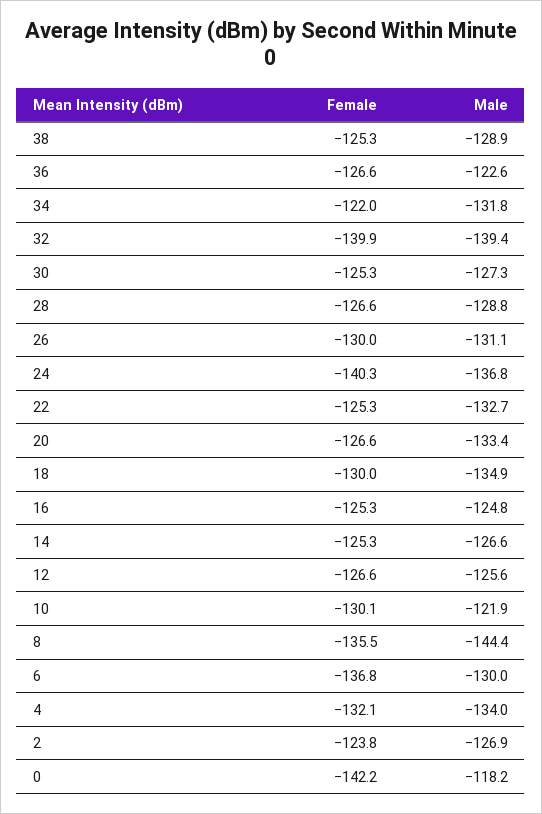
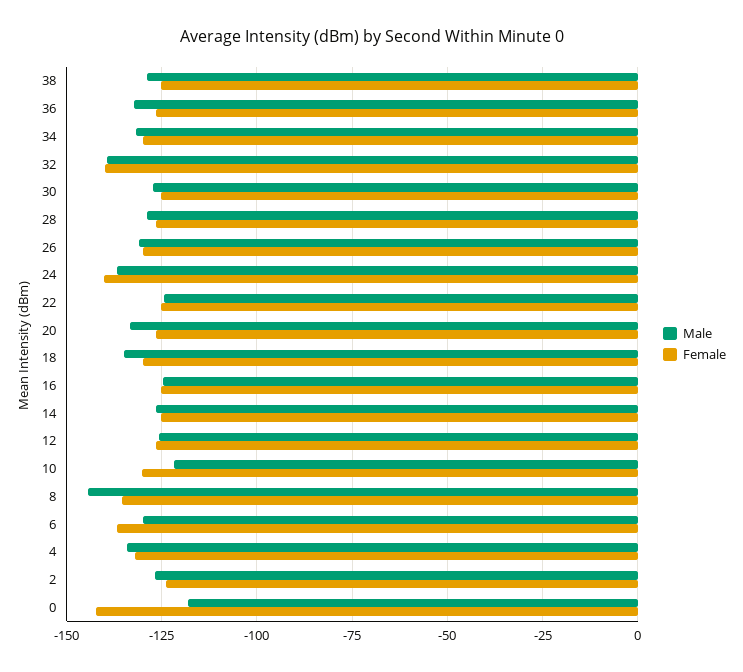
Male, 36: -122.6 -> -132.5
Female, 34: -122 -> -130
Male, 22: -132.7 -> -125

